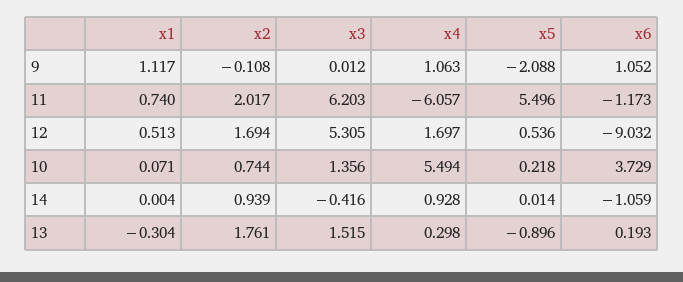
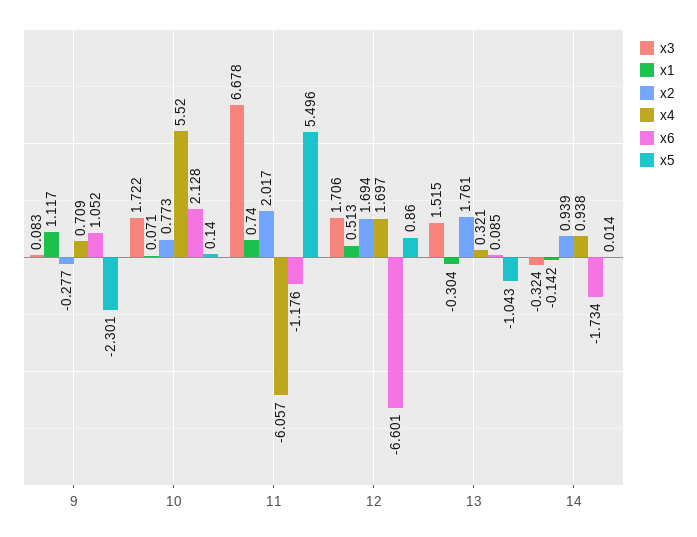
x2, 9: -0.108 -> -0.277
x3, 9: 0.012 -> 0.083
x4, 9: 1.063 -> 0.709
x5, 9: -2.088 -> -2.301
x3, 11: 6.203 -> 6.678
x6, 11: -1.173 -> -1.176
x3, 12: 5.305 -> 1.706
x5, 12: 0.536 -> 0.86
x6, 12: -9.032 -> -6.601
x2, 10: 0.744 -> 0.773
x3, 10: 1.356 -> 1.722
x4, 10: 5.494 -> 5.52
x5, 10: 0.218 -> 0.14
x6, 10: 3.729 -> 2.128
x1, 14: 0.004 -> -0.142
x3, 14: -0.416 -> -0.324
x4, 14: 0.928 -> 0.938
x6, 14: -1.059 -> -1.734
x4, 13: 0.298 -> 0.321
x5, 13: -0.896 -> -1.043
x6, 13: 0.193 -> 0.085

